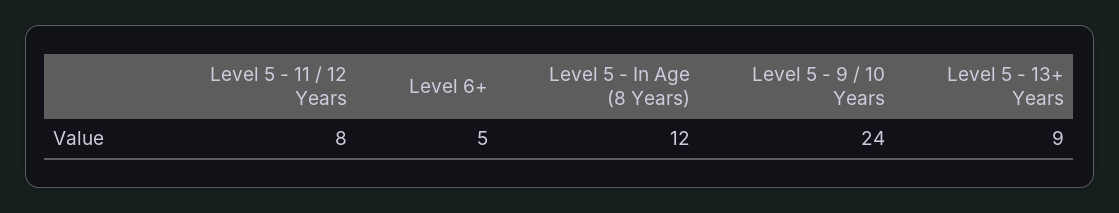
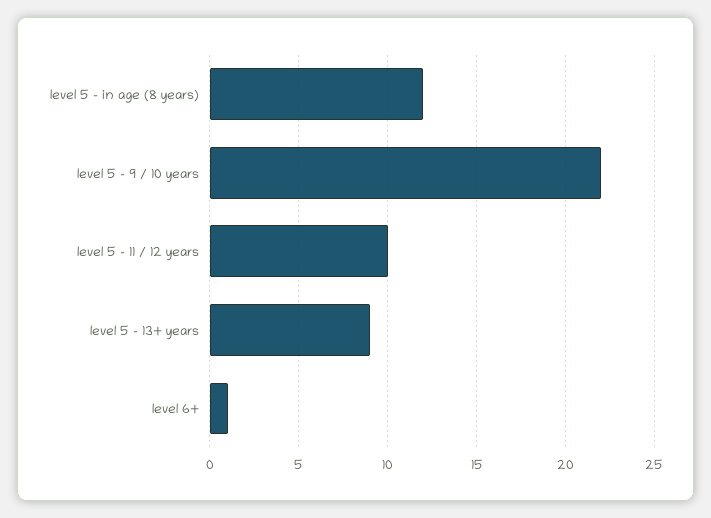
Level 5 - 11 / 12 Years: 8 -> 10
Level 6+: 5 -> 1
Level 5 - 9 / 10 Years: 24 -> 22

